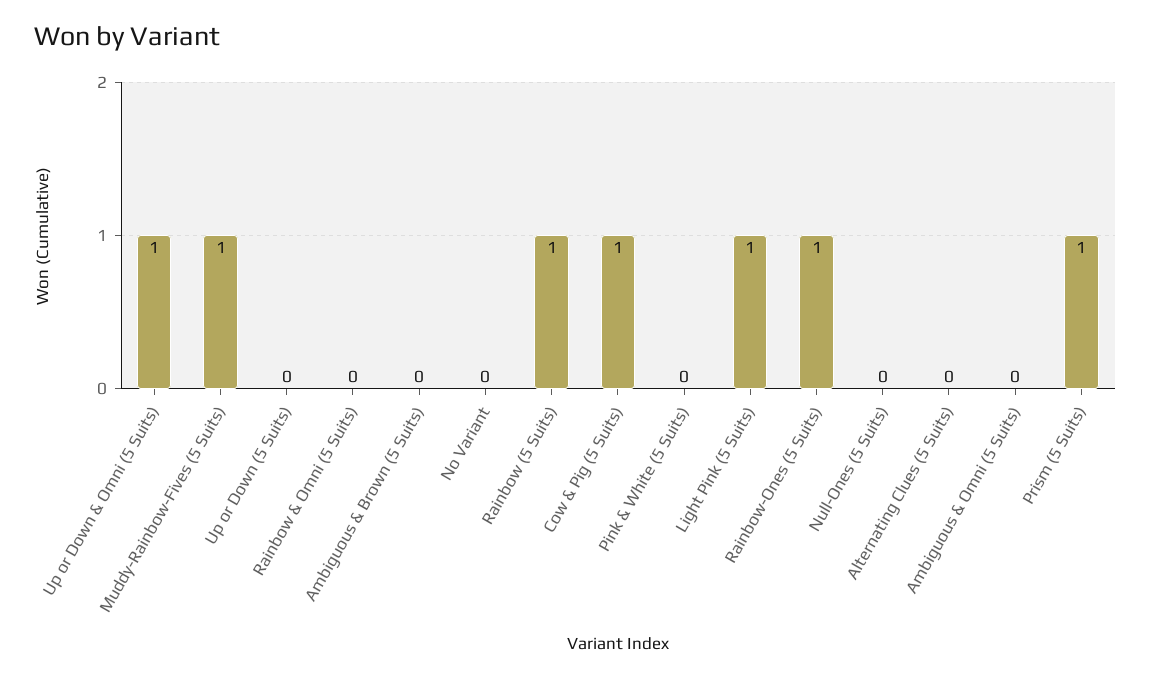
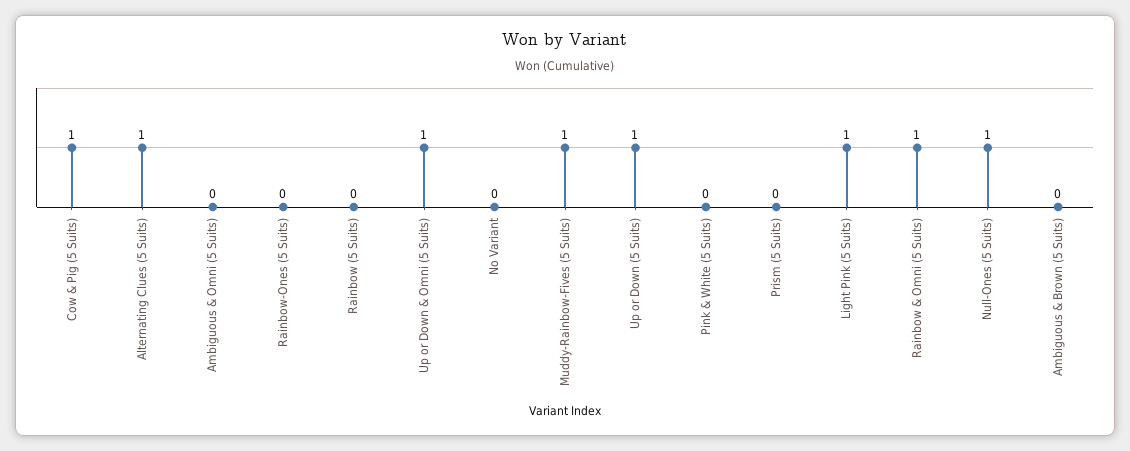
Up or Down (5 Suits): 0 -> 1
Rainbow & Omni (5 Suits): 0 -> 1
Rainbow (5 Suits): 1 -> 0
Rainbow-Ones (5 Suits): 1 -> 0
Null-Ones (5 Suits): 0 -> 1
Alternating Clues (5 Suits): 0 -> 1
Prism (5 Suits): 1 -> 0

